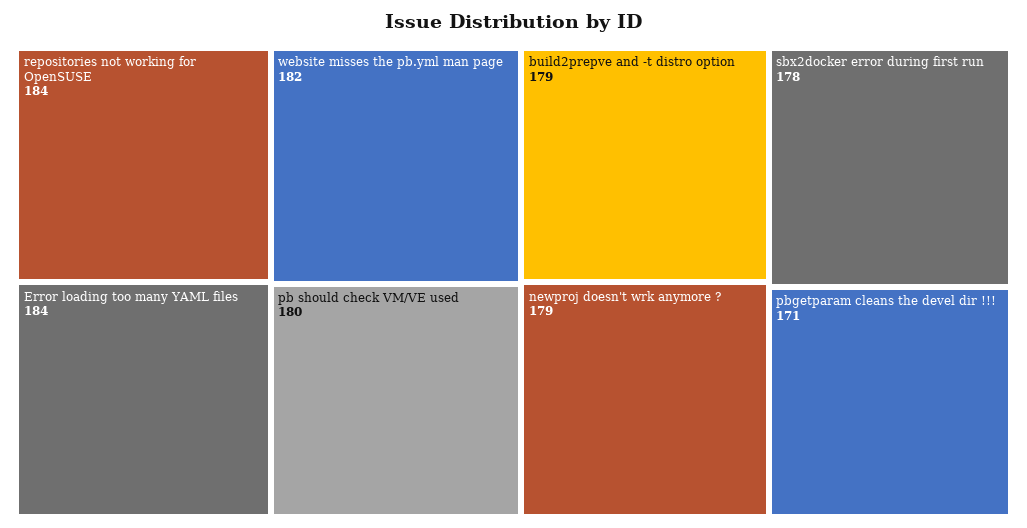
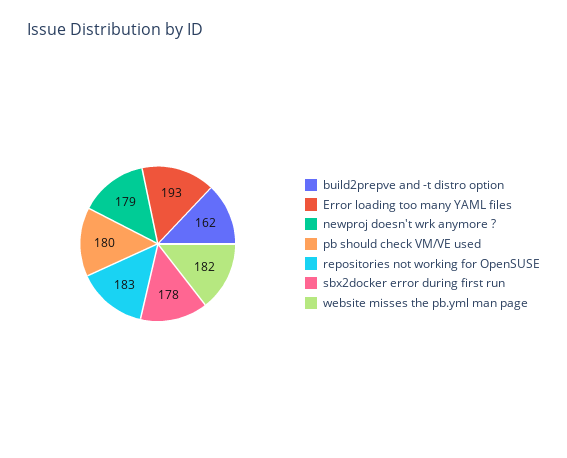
repositories not working for OpenSUSE: 184 -> 183
Error loading too many YAML files: 184 -> 193
build2prepve and -t distro option: 179 -> 162
pbgetparam cleans the devel dir !!!: 171 -> none

